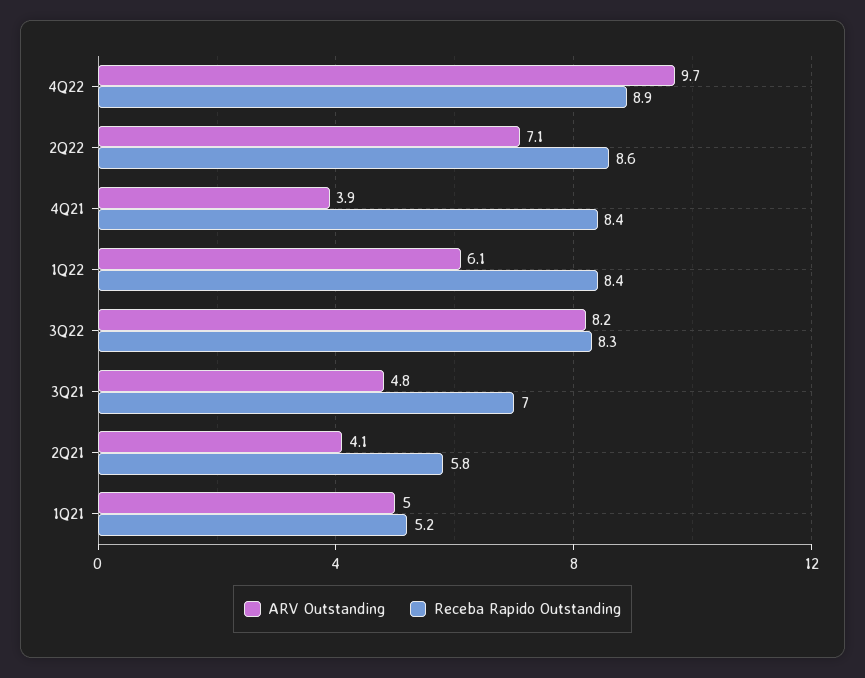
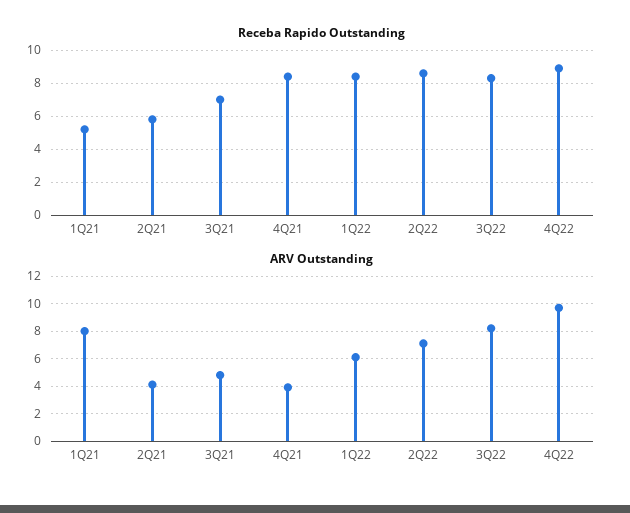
ARV Outstanding, 1Q21: 5 -> 8

